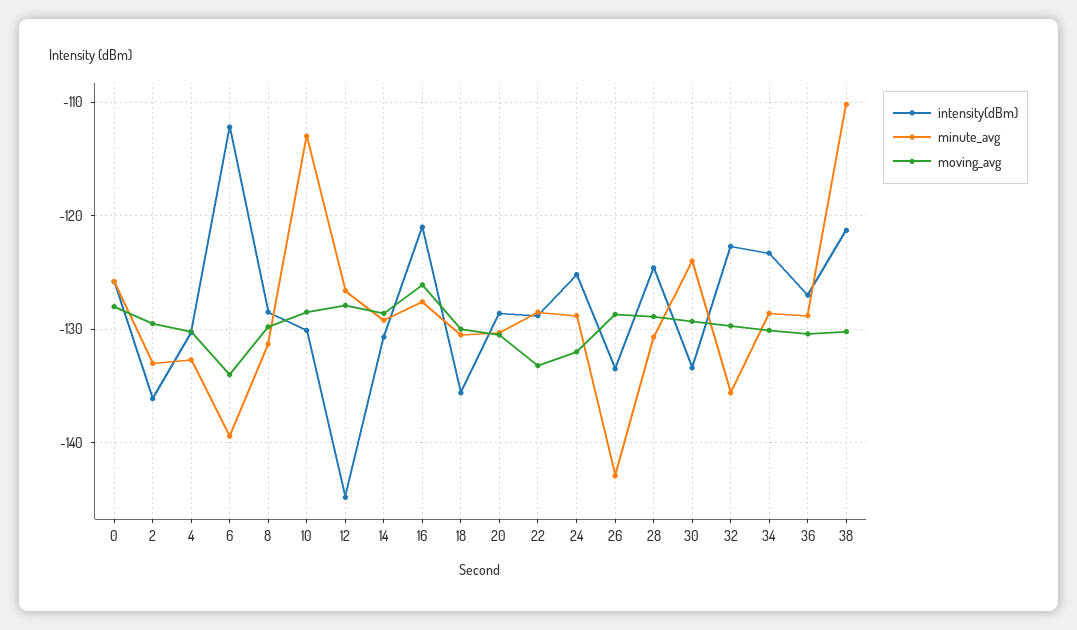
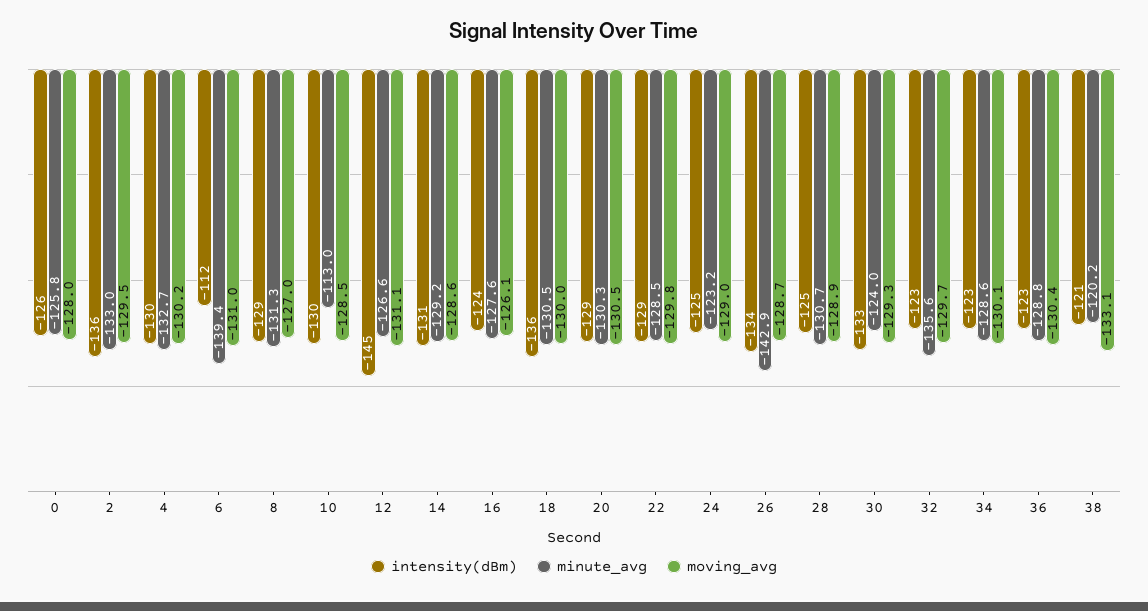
moving_avg, 6: -134 -> -131
moving_avg, 8: -130 -> -127
moving_avg, 12: -128 -> -131.1
intensity(dBm), 16: -121 -> -124
moving_avg, 22: -133 -> -129.8
minute_avg, 24: -129 -> -123.2
moving_avg, 24: -132 -> -129
intensity(dBm), 36: -127 -> -123
minute_avg, 38: -110 -> -120.2
moving_avg, 38: -130 -> -133.1

